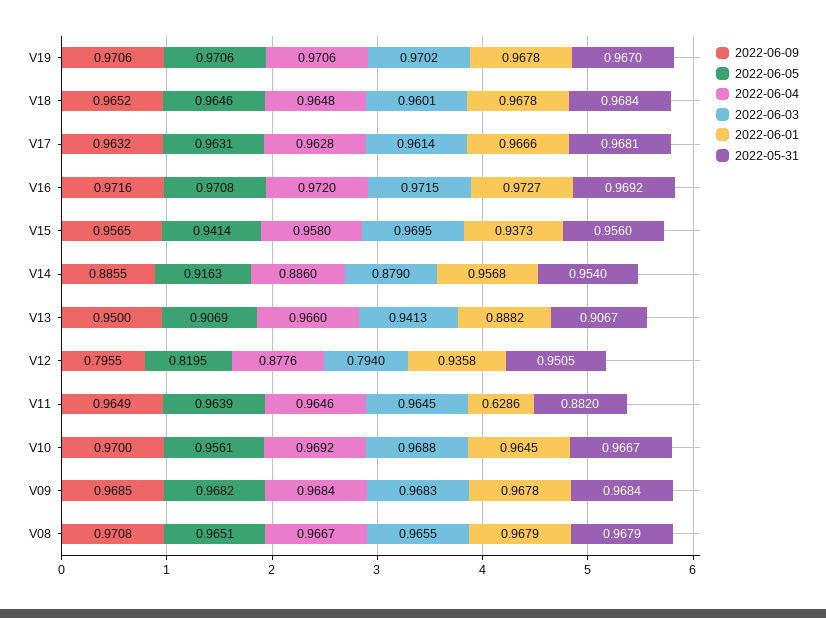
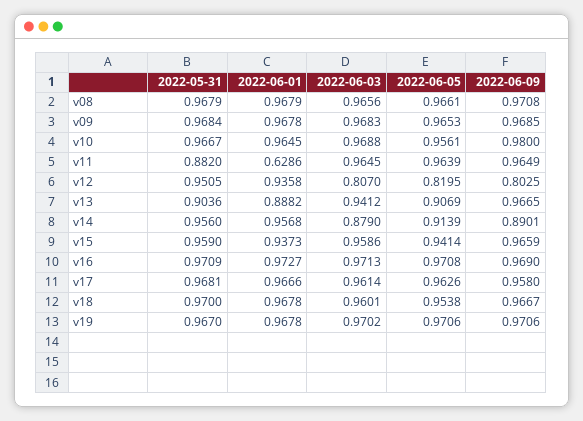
2022-06-04, V19: 0.9706 -> none
2022-06-09, V18: 0.9652 -> 0.9667
2022-06-05, V18: 0.9646 -> 0.9538
2022-06-04, V18: 0.9648 -> none
2022-05-31, V18: 0.9684 -> 0.97
2022-06-09, V17: 0.9632 -> 0.958
2022-06-05, V17: 0.9631 -> 0.9626
2022-06-04, V17: 0.9628 -> none
2022-06-09, V16: 0.9716 -> 0.969
2022-06-04, V16: 0.972 -> none
2022-06-03, V16: 0.9715 -> 0.9713
2022-05-31, V16: 0.9692 -> 0.9709
2022-06-09, V15: 0.9565 -> 0.9659
2022-06-04, V15: 0.958 -> none
2022-06-03, V15: 0.9695 -> 0.9586
2022-05-31, V15: 0.956 -> 0.959
2022-06-09, V14: 0.8855 -> 0.8901
2022-06-05, V14: 0.9163 -> 0.9139
2022-06-04, V14: 0.886 -> none
2022-05-31, V14: 0.954 -> 0.956
2022-06-09, V13: 0.95 -> 0.9665
2022-06-04, V13: 0.966 -> none
2022-06-03, V13: 0.9413 -> 0.9412
2022-05-31, V13: 0.9067 -> 0.9036
2022-06-09, V12: 0.7955 -> 0.8025
2022-06-04, V12: 0.8776 -> none
2022-06-03, V12: 0.794 -> 0.807
2022-06-04, V11: 0.9646 -> none
2022-06-09, V10: 0.97 -> 0.98
2022-06-04, V10: 0.9692 -> none
2022-06-05, V09: 0.9682 -> 0.9653
2022-06-04, V09: 0.9684 -> none
2022-06-05, V08: 0.9651 -> 0.9661
2022-06-04, V08: 0.9667 -> none
2022-06-03, V08: 0.9655 -> 0.9656

